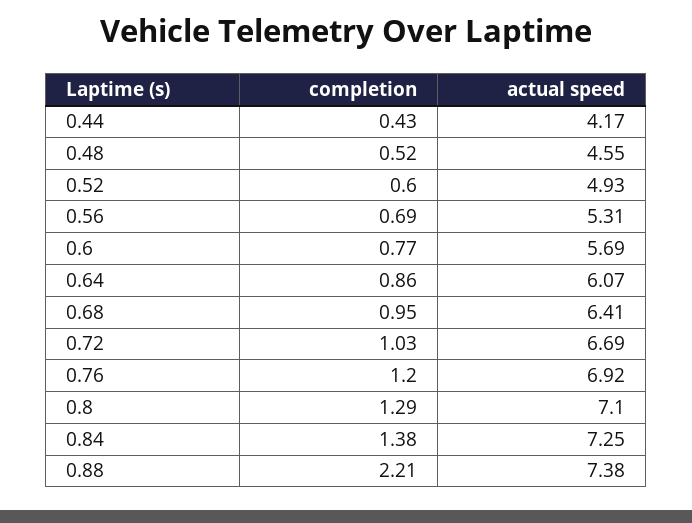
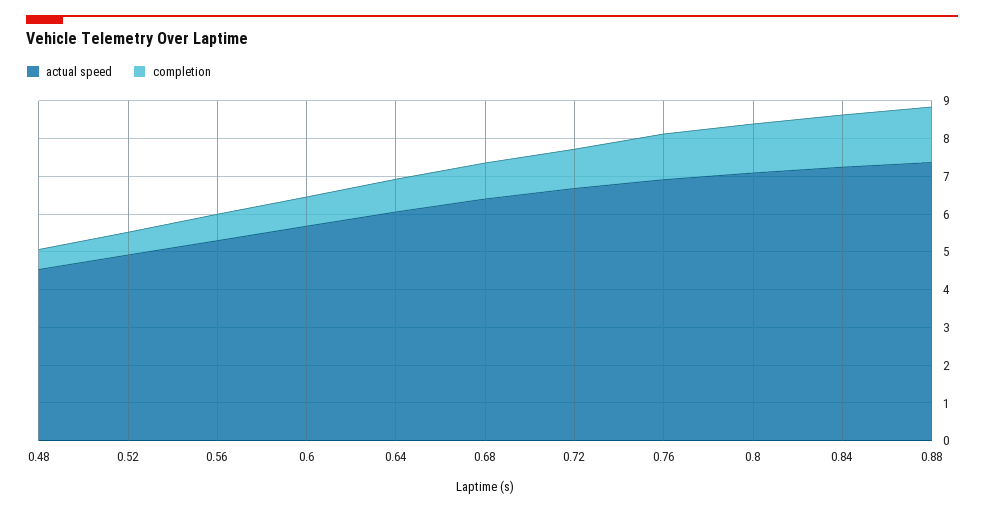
completion, 0.44: 0.43 -> none
actual speed, 0.44: 4.17 -> none
completion, 0.88: 2.21 -> 1.5

